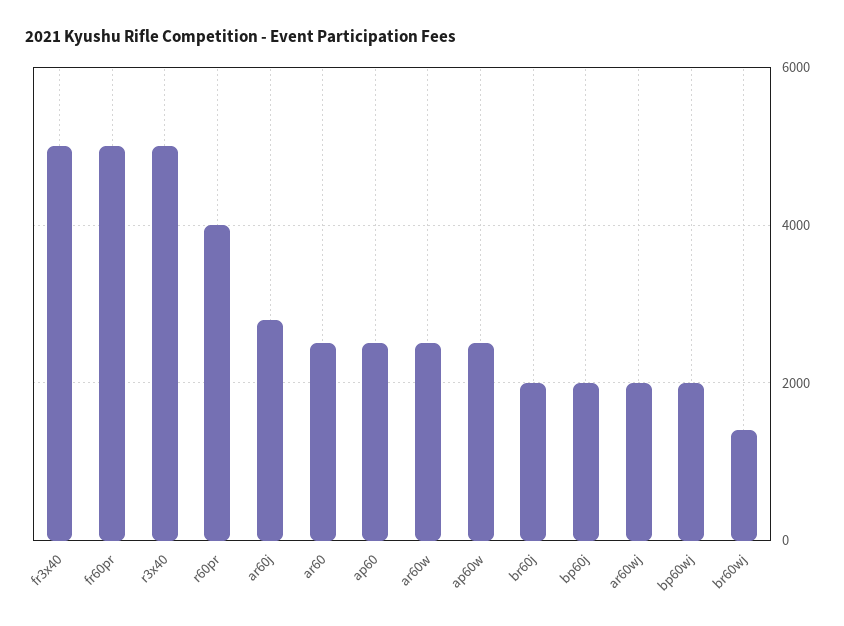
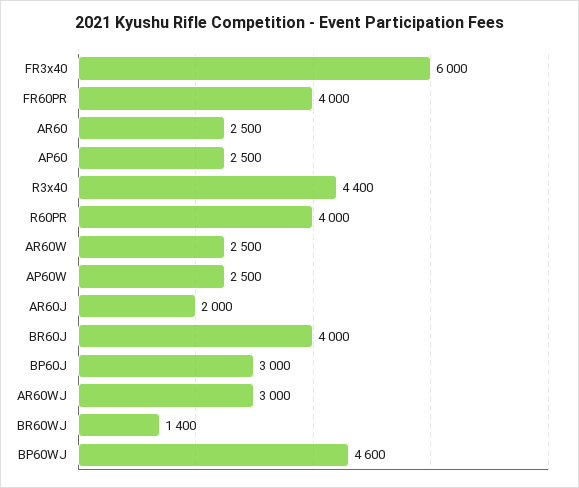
fr3x40: 5000 -> 6000
fr60pr: 5000 -> 4000
r3x40: 5000 -> 4400
ar60j: 2800 -> 2000
br60j: 2000 -> 4000
bp60j: 2000 -> 3000
ar60wj: 2000 -> 3000
bp60wj: 2000 -> 4600

